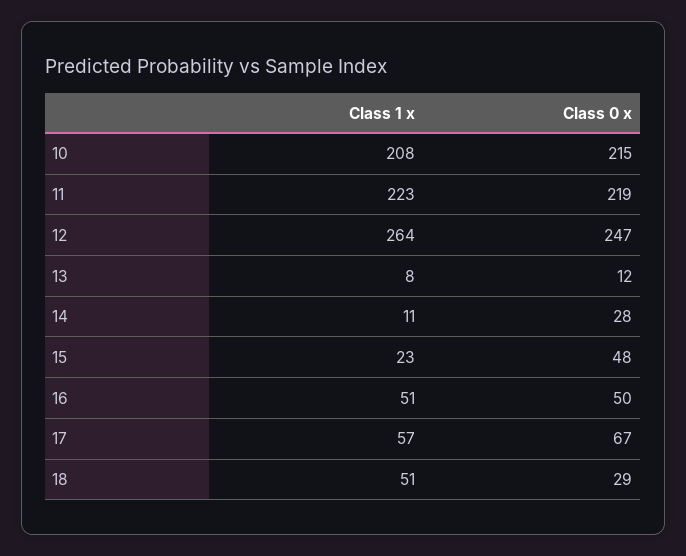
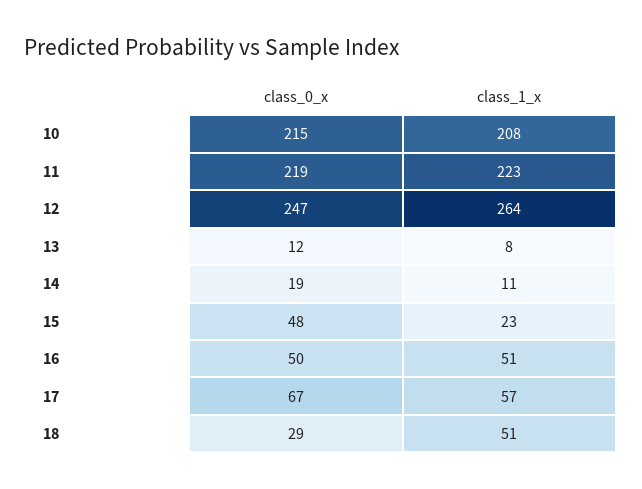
Class 0 x, 14: 28 -> 19

